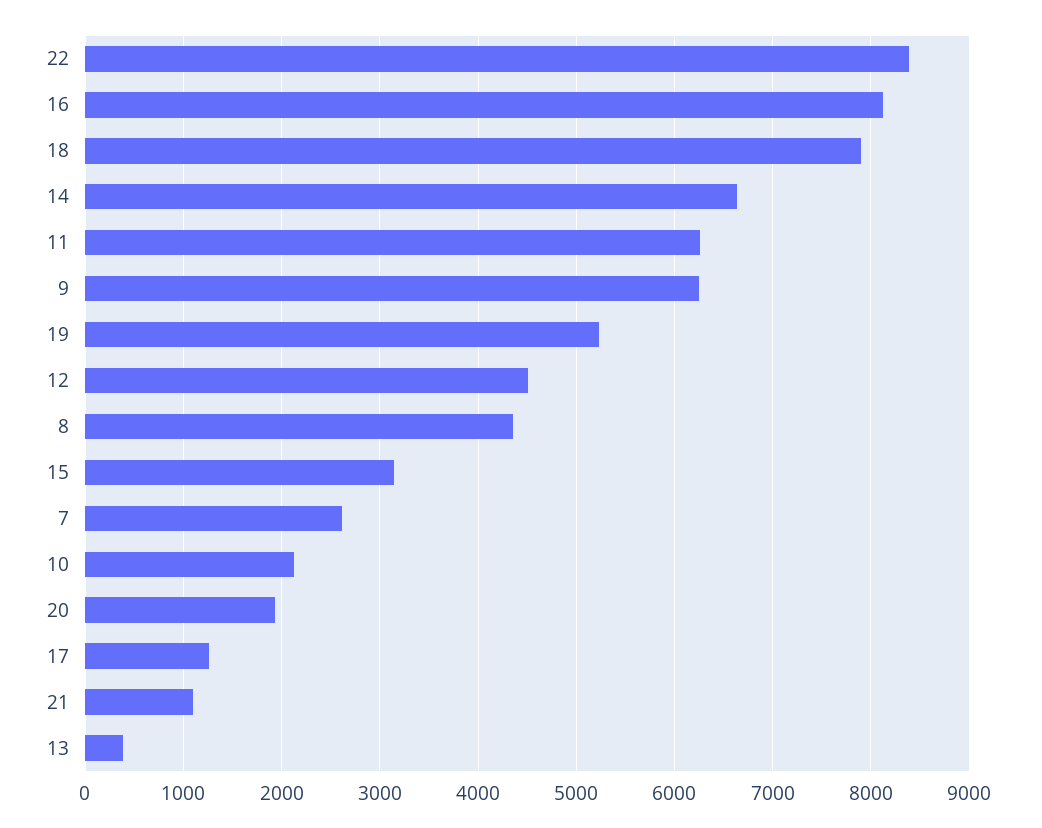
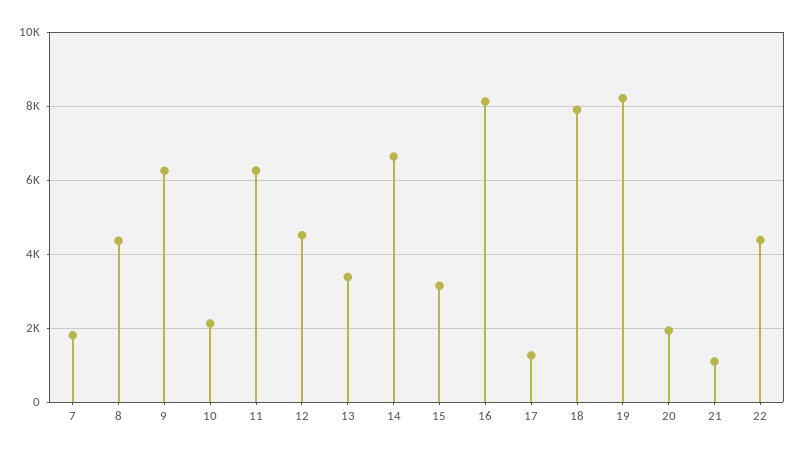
22: 8400 -> 4400
19: 5200 -> 8200
7: 2600 -> 1800
13: 400 -> 3400

